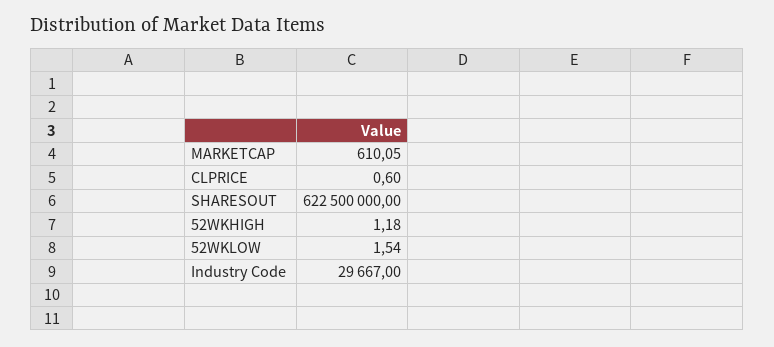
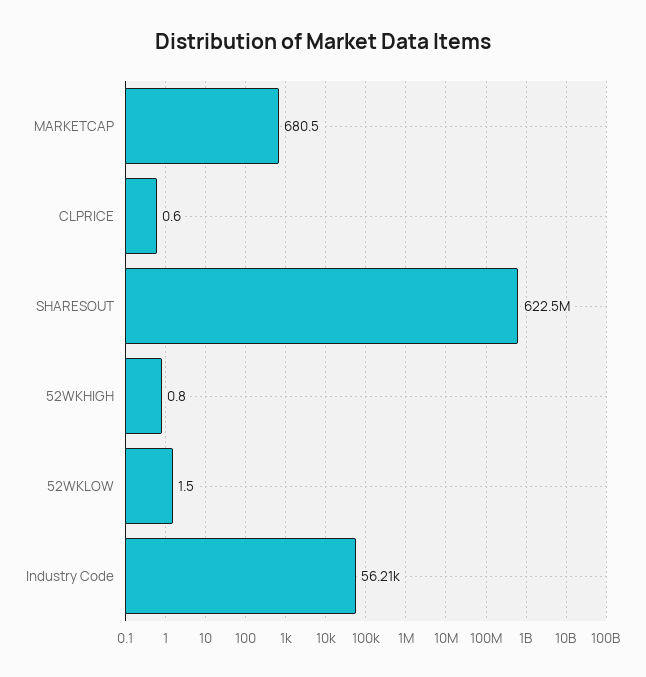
MARKETCAP: 610.05 -> 680.5
52WKHIGH: 1.18 -> 0.8
Industry Code: 29667 -> 56210

